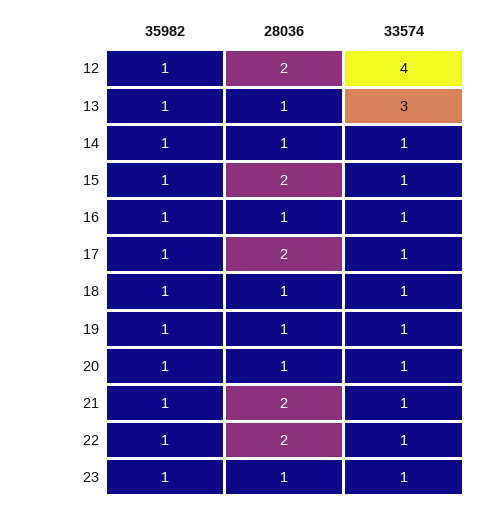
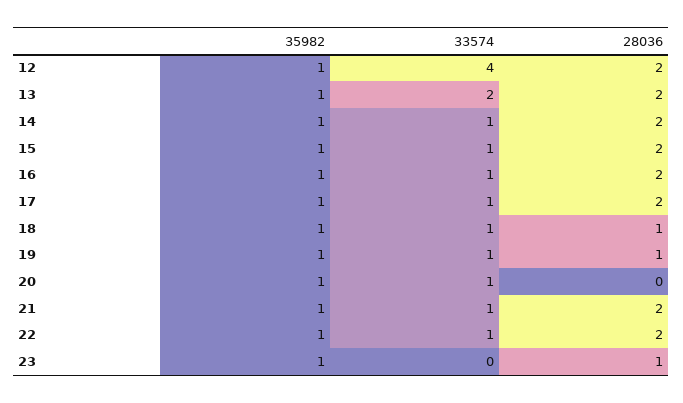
28036, 13: 1 -> 2
33574, 13: 3 -> 2
28036, 14: 1 -> 2
28036, 16: 1 -> 2
28036, 20: 1 -> 0
33574, 23: 1 -> 0

